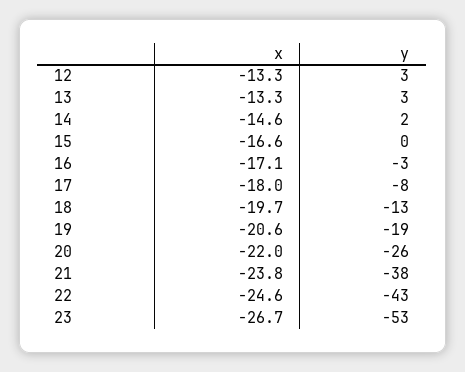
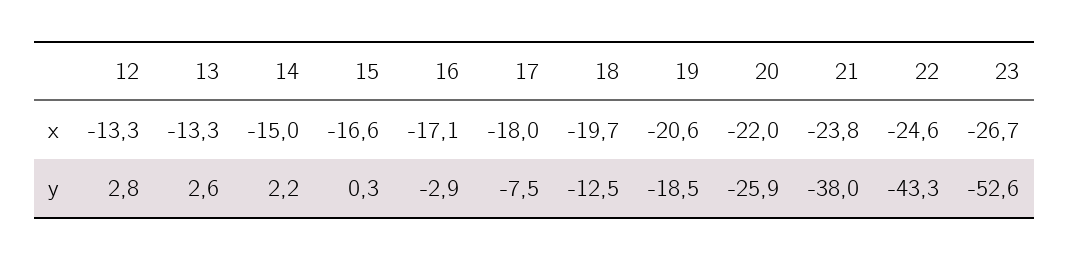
x, 14: -14.6 -> -15

